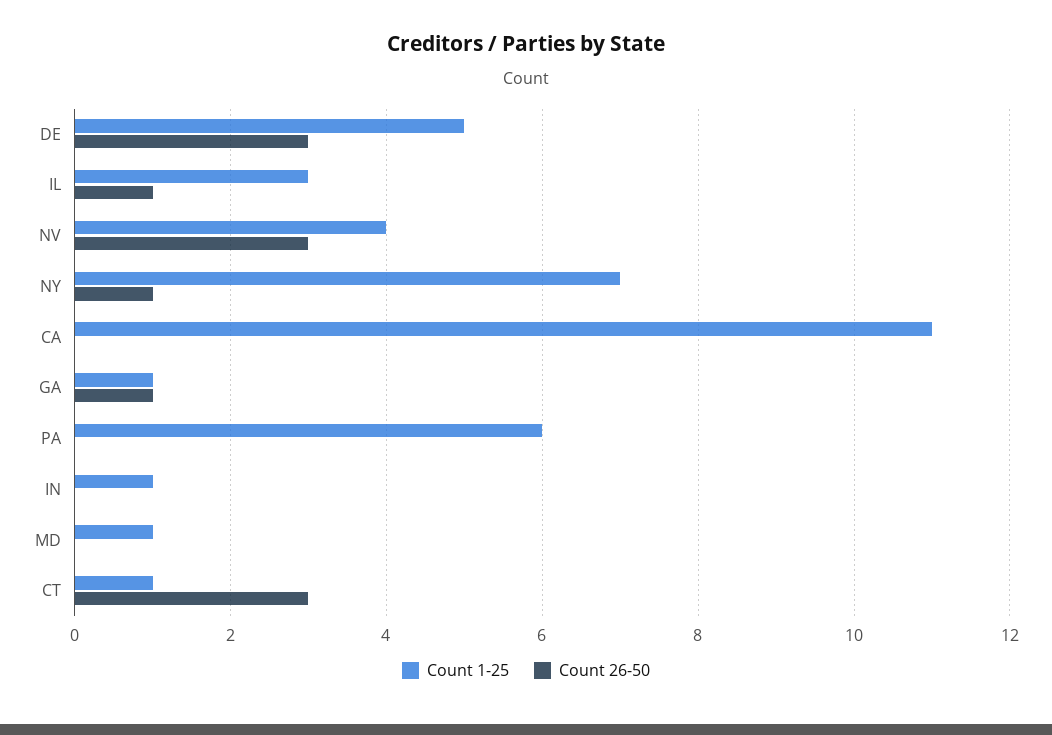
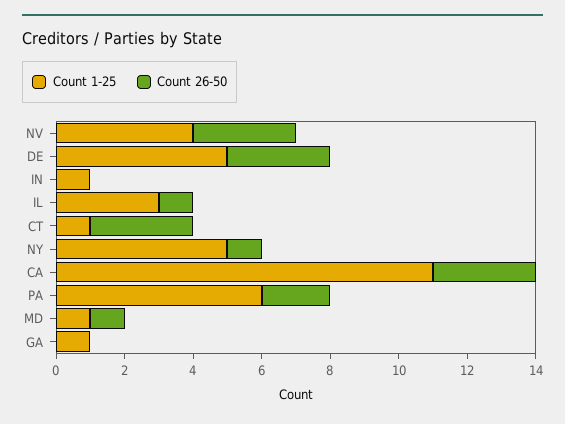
Count 1-25, NY: 7 -> 5
Count 26-50, CA: 0 -> 3
Count 26-50, GA: 1 -> 0
Count 26-50, PA: 0 -> 2
Count 26-50, MD: 0 -> 1

